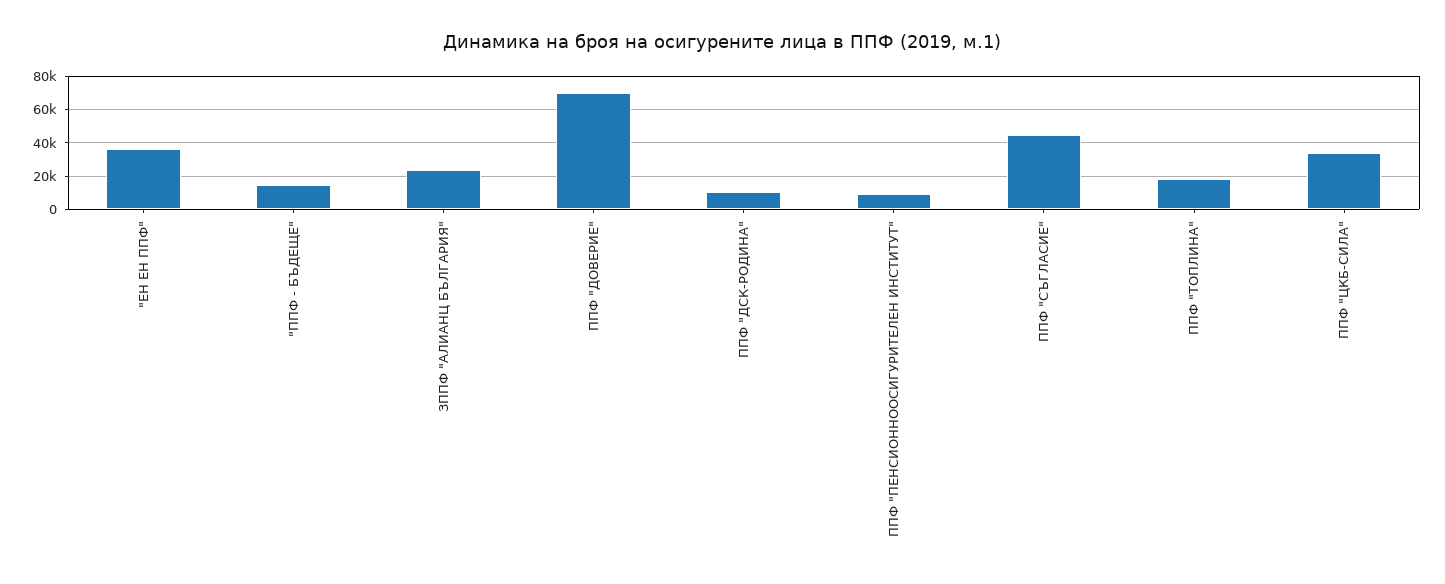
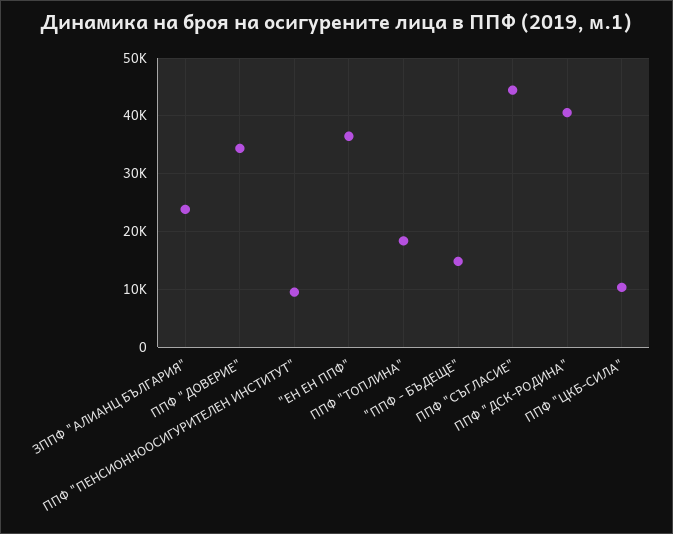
ППФ "ДОВЕРИЕ": 70000 -> 34000
ППФ "ДСК-РОДИНА": 10000 -> 40000
ППФ "ЦКБ-СИЛА": 35000 -> 10000

